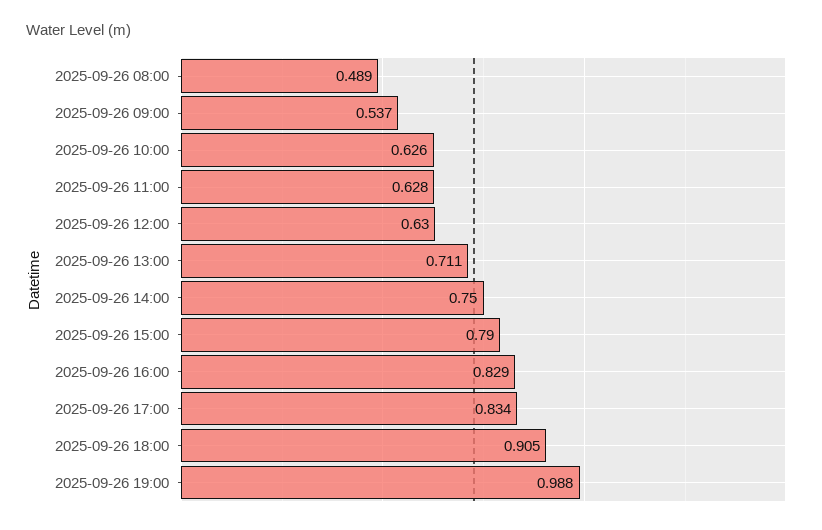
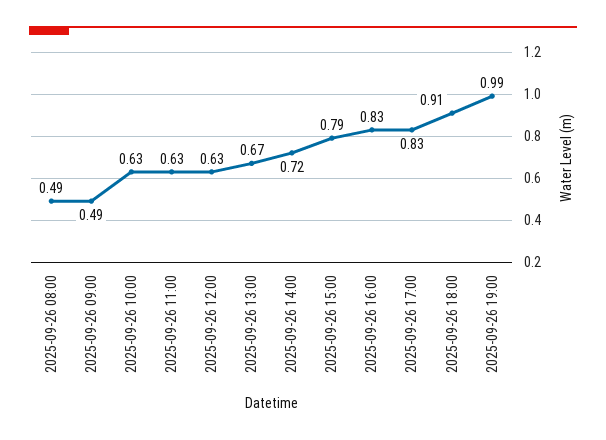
2025-09-26 09:00: 0.537 -> 0.49
2025-09-26 13:00: 0.711 -> 0.67
2025-09-26 14:00: 0.75 -> 0.72

